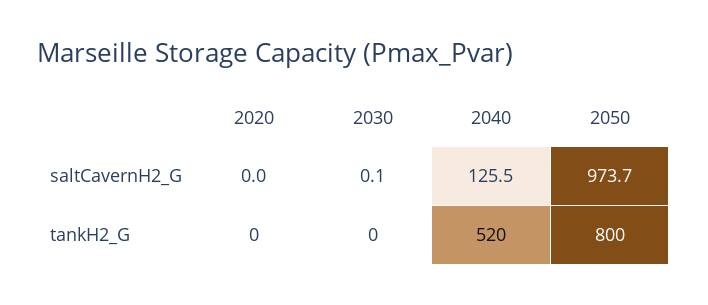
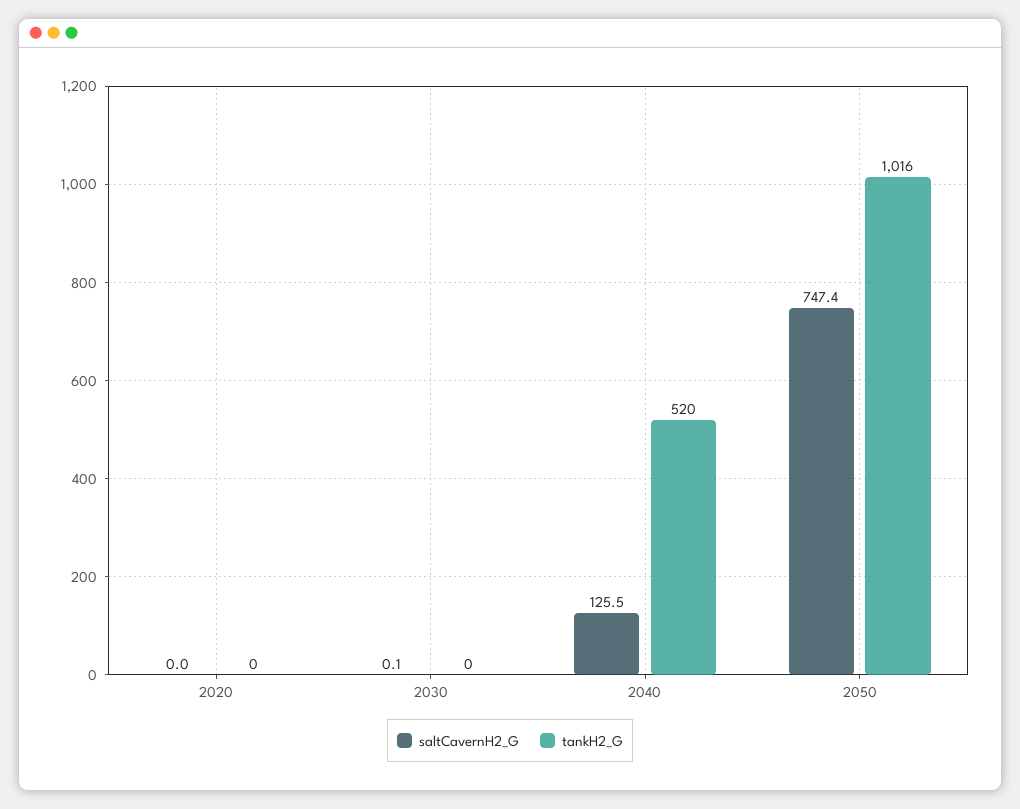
saltCavernH2_G, 2050: 973.7 -> 747.4
tankH2_G, 2050: 800 -> 1016

